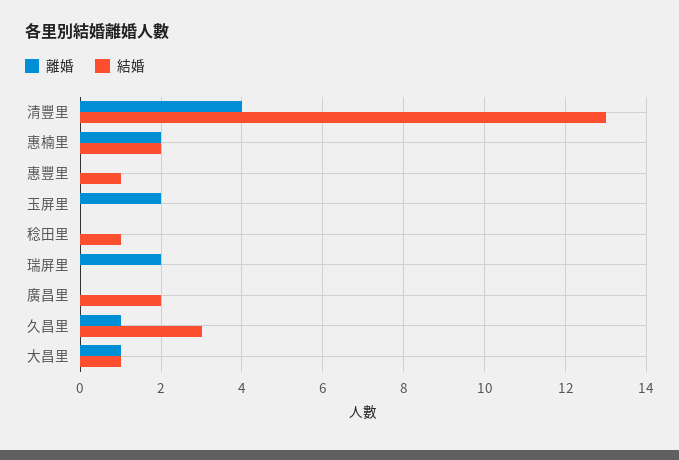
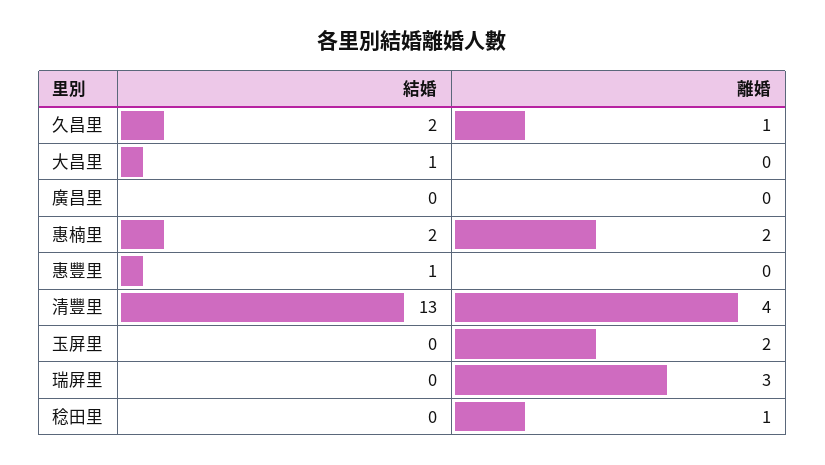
離婚, 稔田里: 0 -> 1
結婚, 稔田里: 1 -> 0
離婚, 瑞屏里: 2 -> 3
結婚, 廣昌里: 2 -> 0
結婚, 久昌里: 3 -> 2
離婚, 大昌里: 1 -> 0

